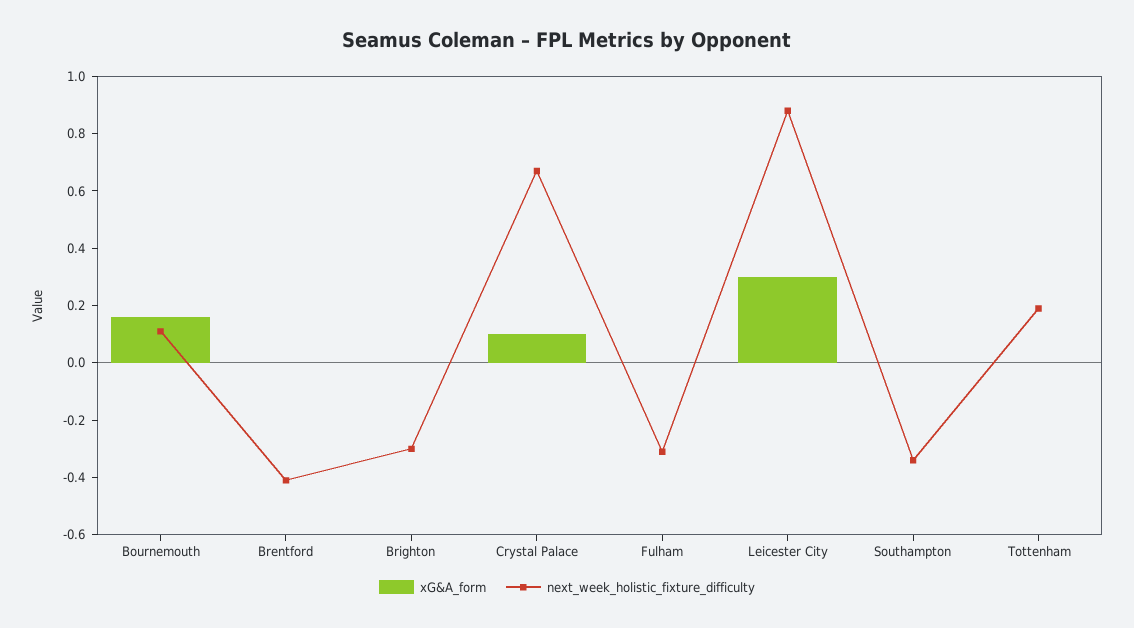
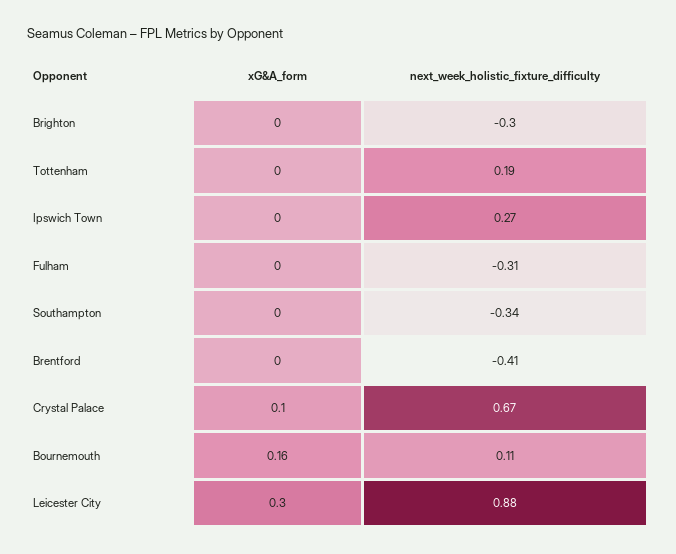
xG&A_form, Ipswich Town: none -> 0
next_week_holistic_fixture_difficulty, Ipswich Town: none -> 0.27

